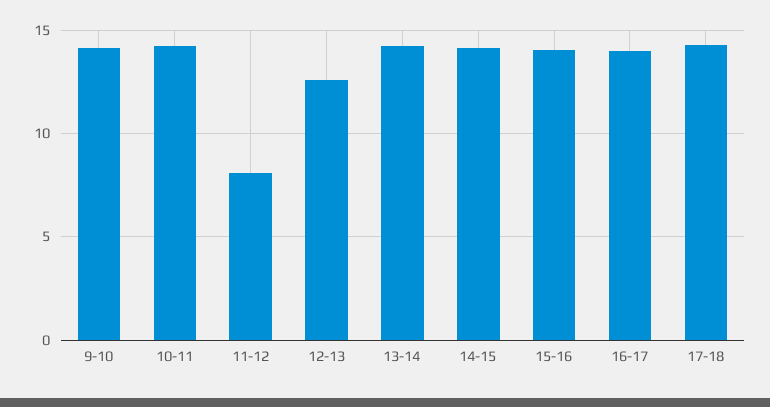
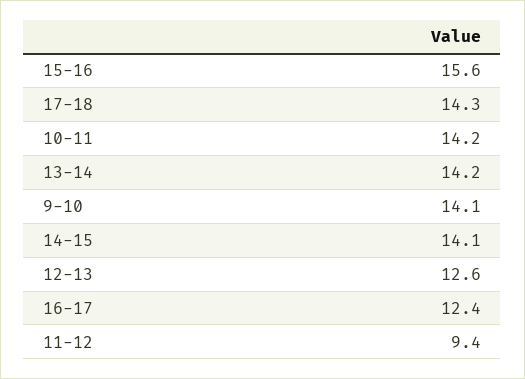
11-12: 8 -> 9.4
15-16: 14 -> 15.6
16-17: 14 -> 12.4

